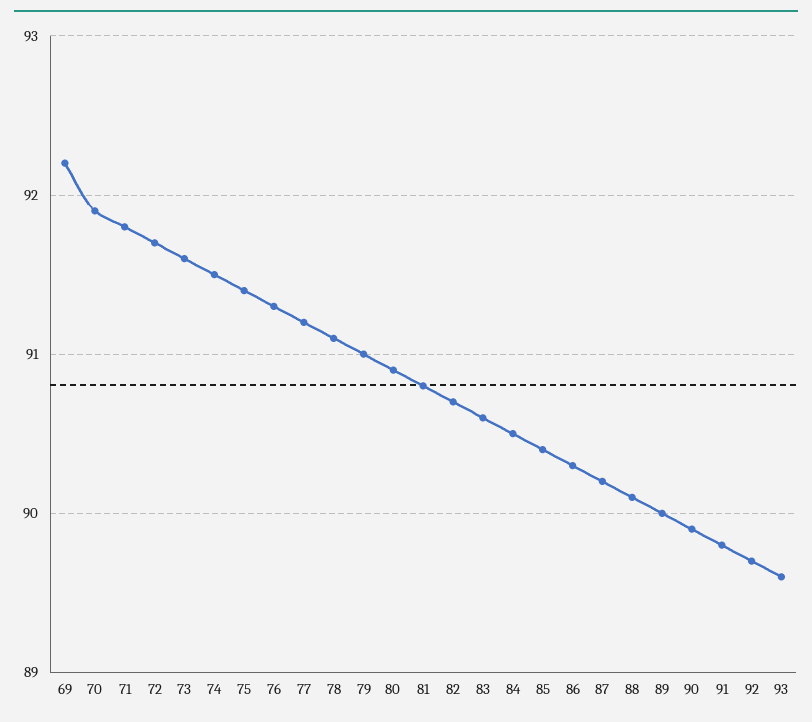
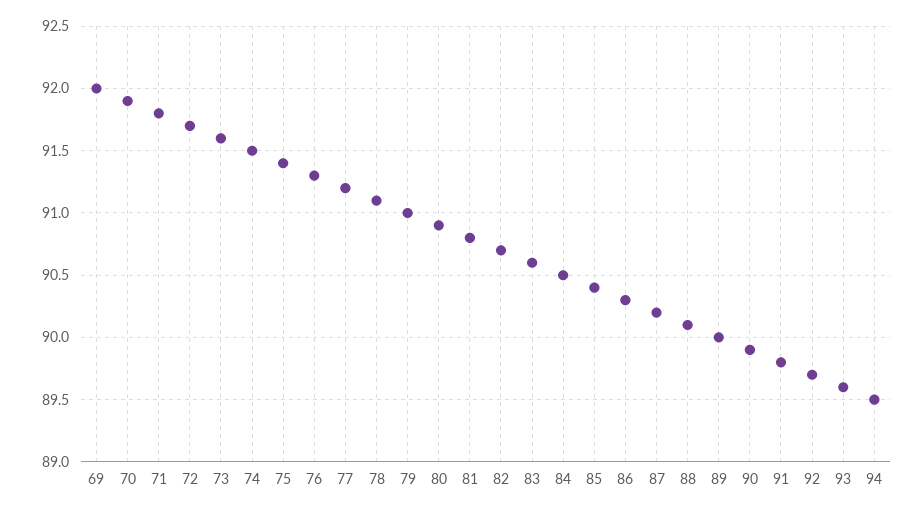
69: 92.2 -> 92
94: none -> 89.5

